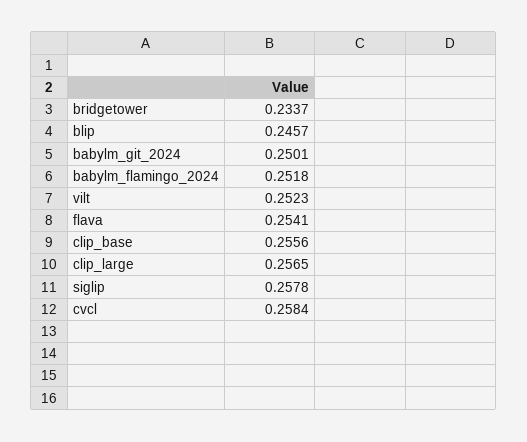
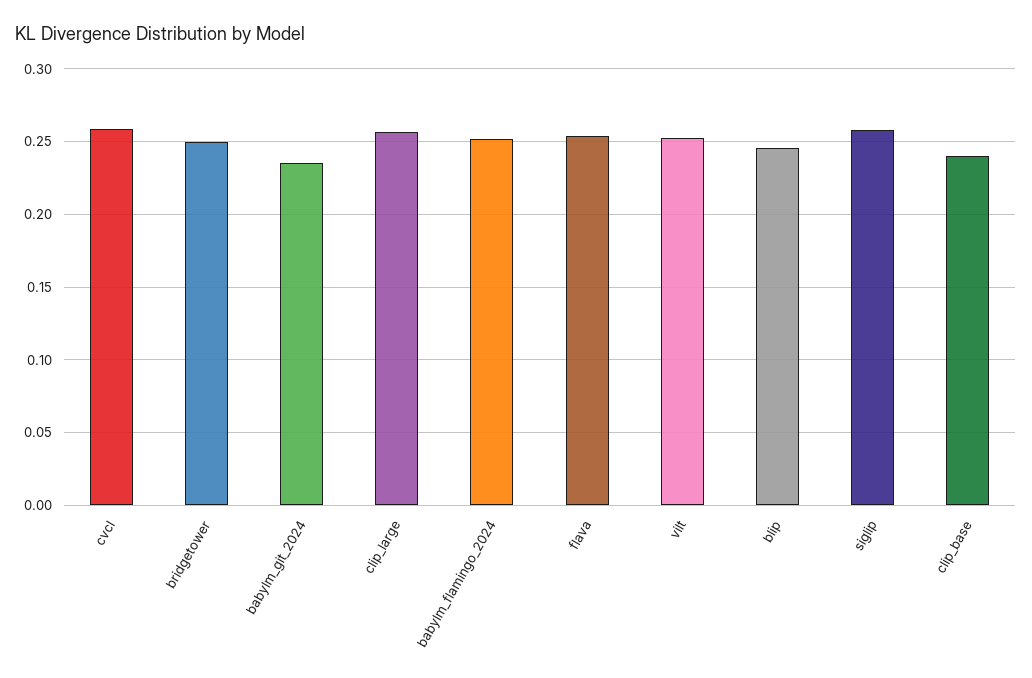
bridgetower: 0.2337 -> 0.25
babylm_git_2024: 0.2501 -> 0.235
clip_base: 0.2556 -> 0.24

